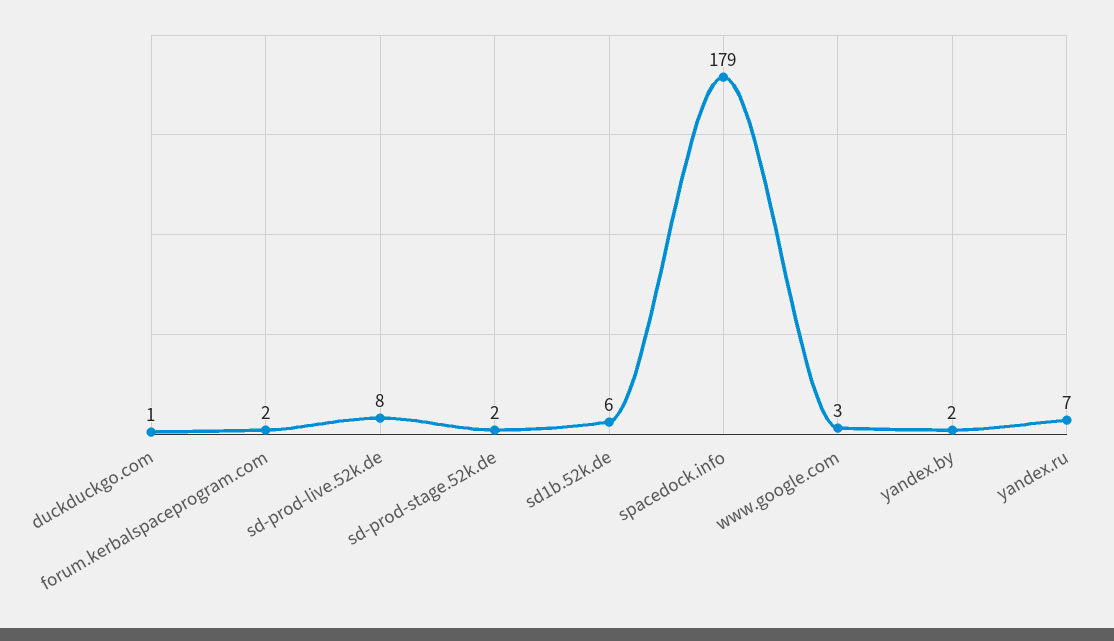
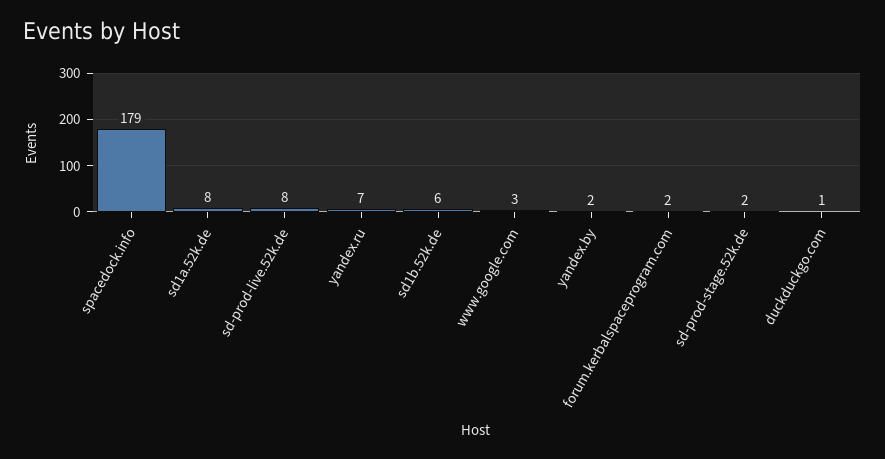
sd1a.52k.de: none -> 8

